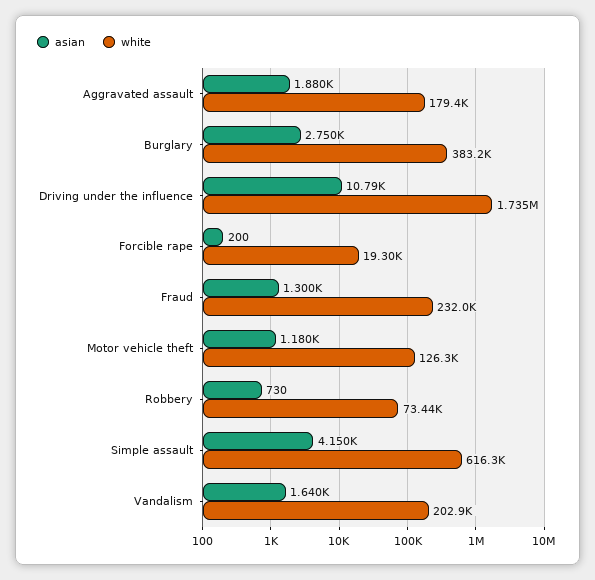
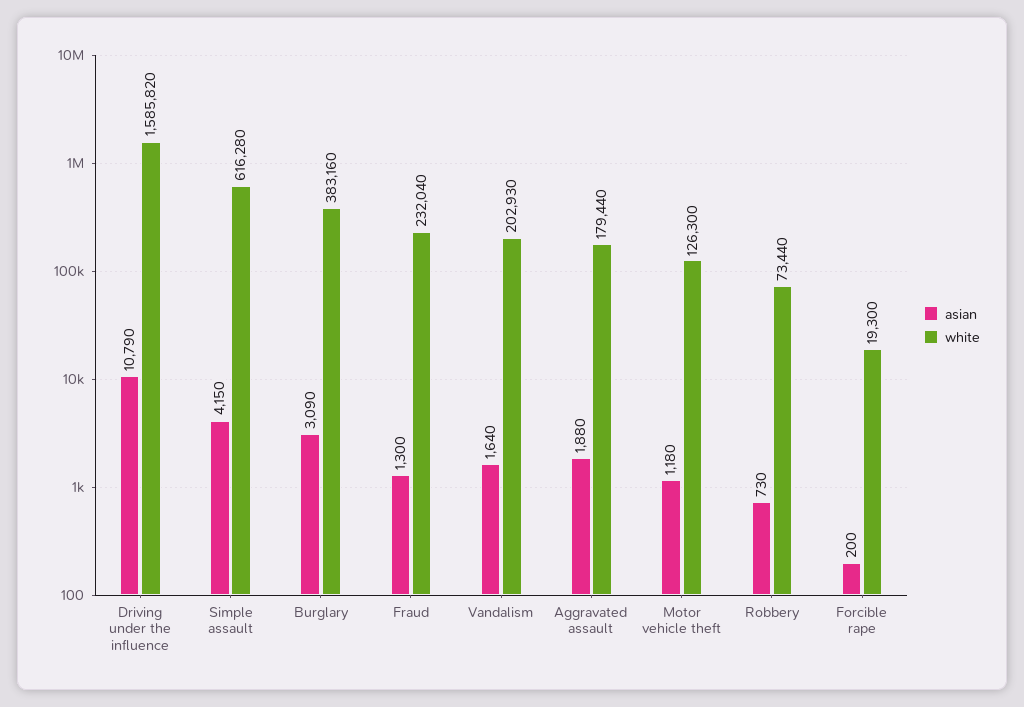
asian, Burglary: 2750 -> 3090
white, Driving under the influence: 1735000 -> 1585820

